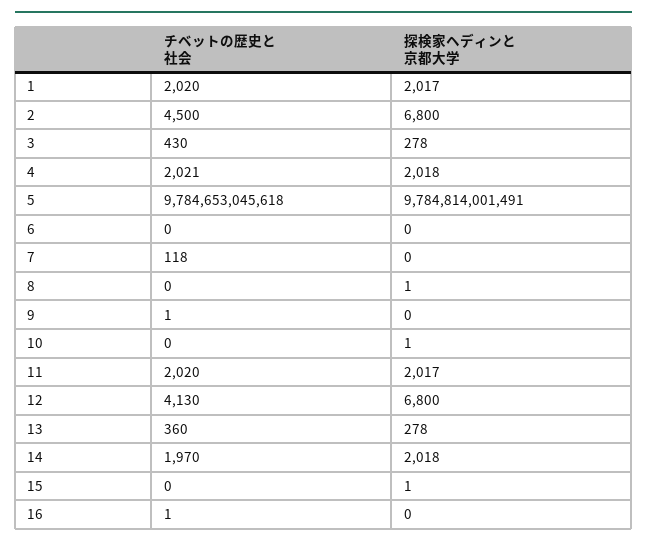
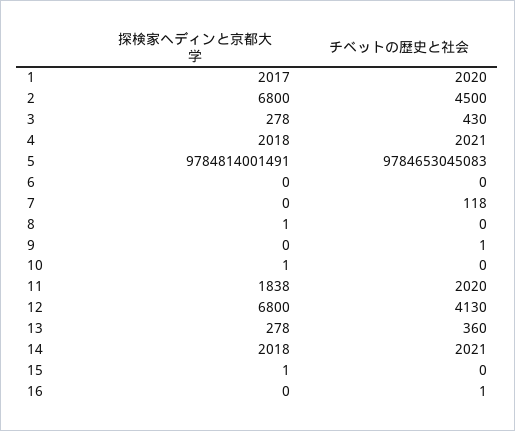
チベットの歴史と社会, 5: 9784653045618 -> 9784653045083
探検家ヘディンと京都大学, 11: 2017 -> 1838
チベットの歴史と社会, 14: 1970 -> 2021

